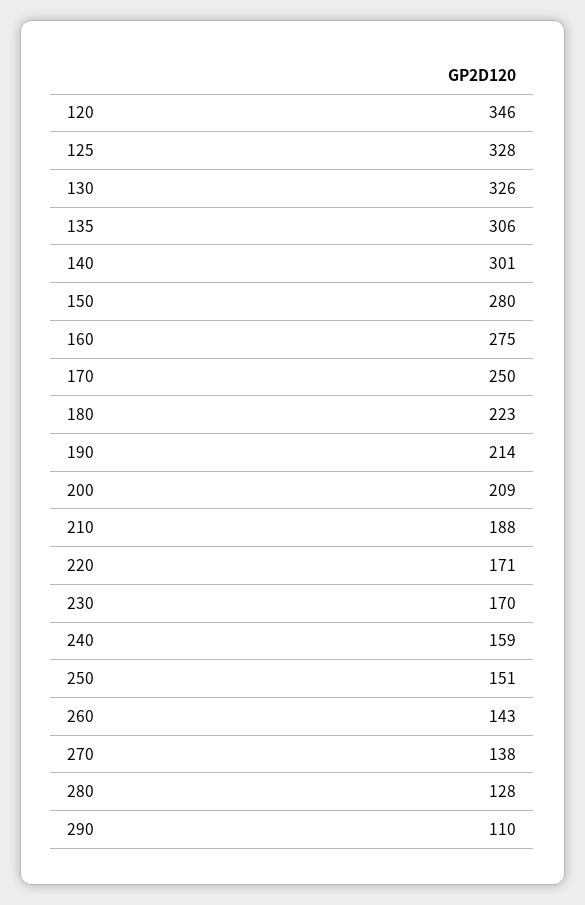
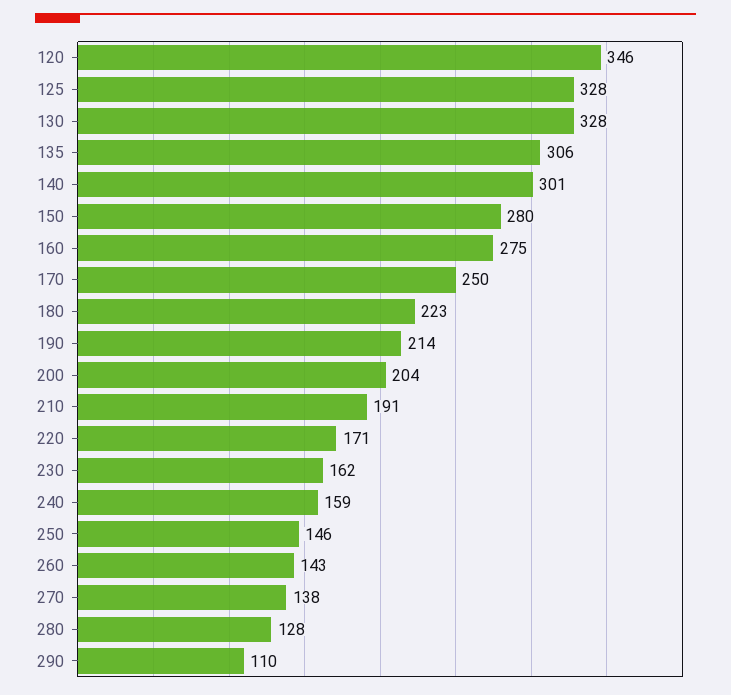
130: 326 -> 328
200: 209 -> 204
210: 188 -> 191
230: 170 -> 162
250: 151 -> 146

